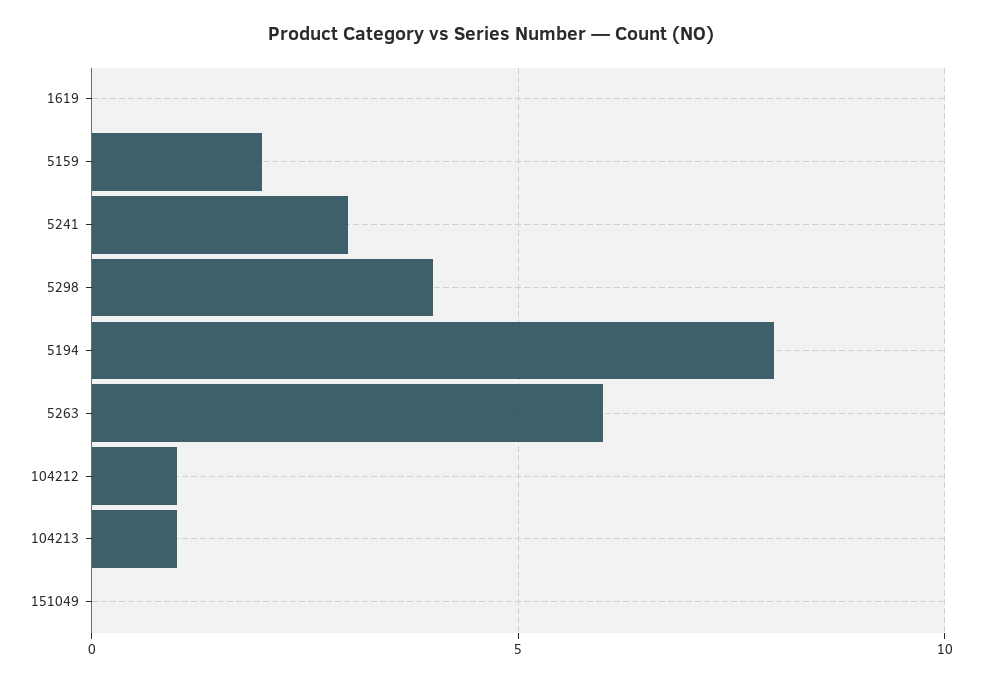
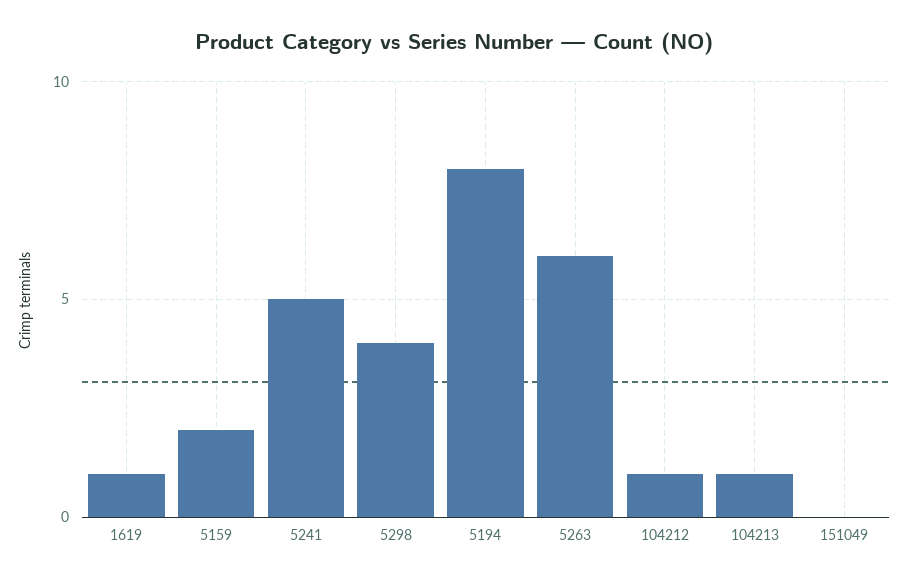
1619: 0 -> 1
5241: 3 -> 5

